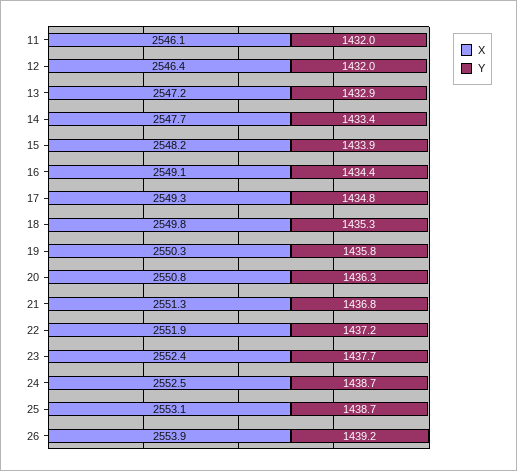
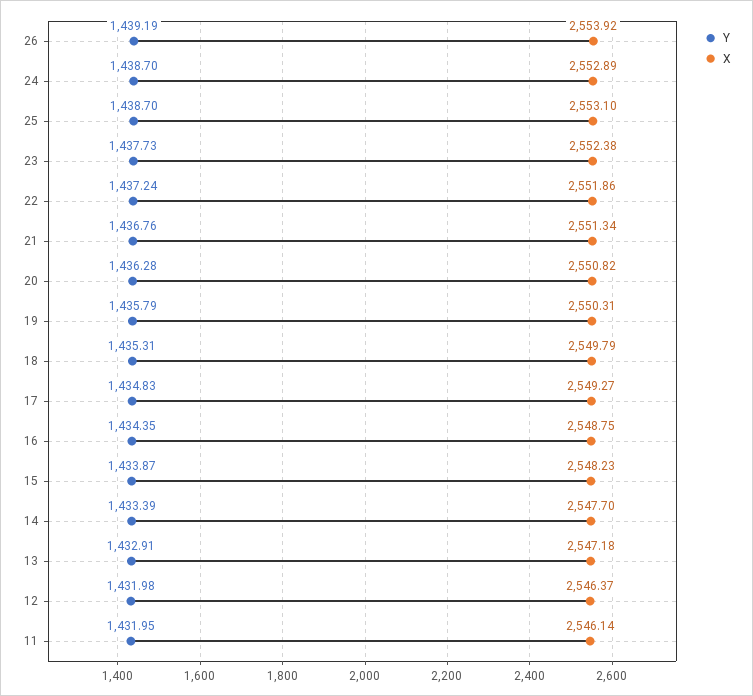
X, 16: 2549.1 -> 2548.75
X, 24: 2552.5 -> 2552.89

